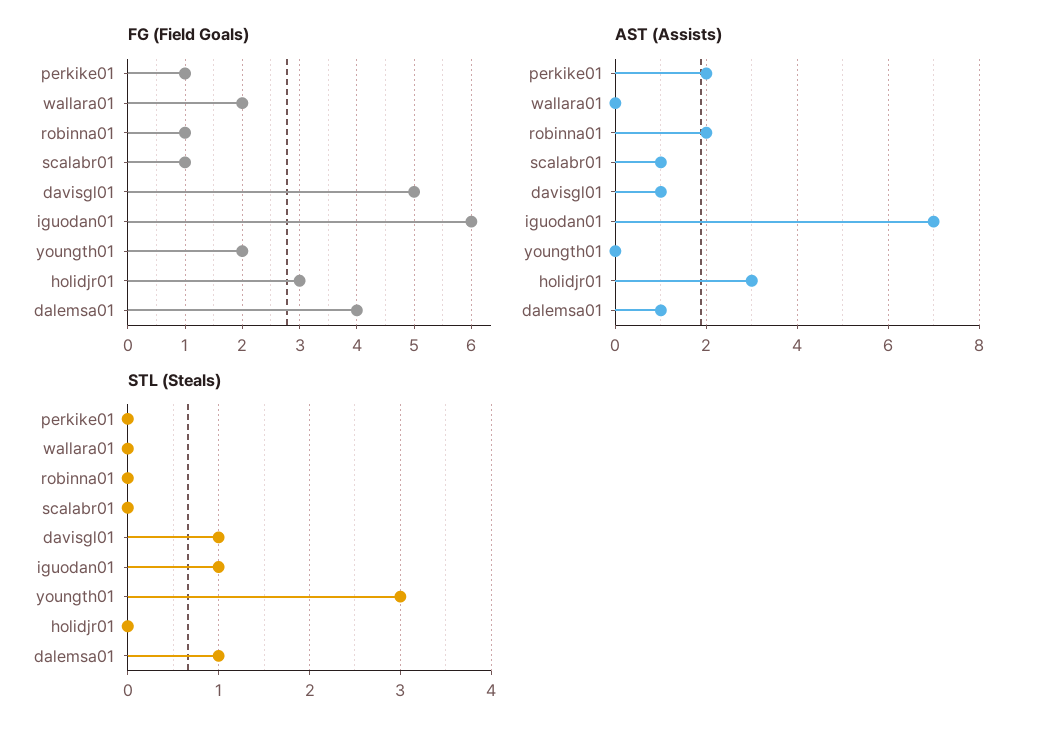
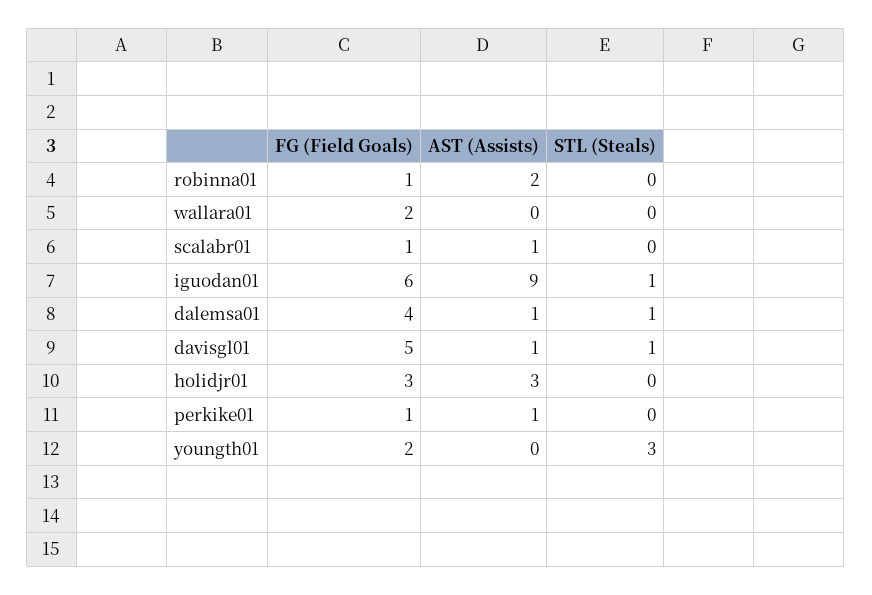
AST (Assists), perkike01: 2 -> 1
AST (Assists), iguodan01: 7 -> 9

